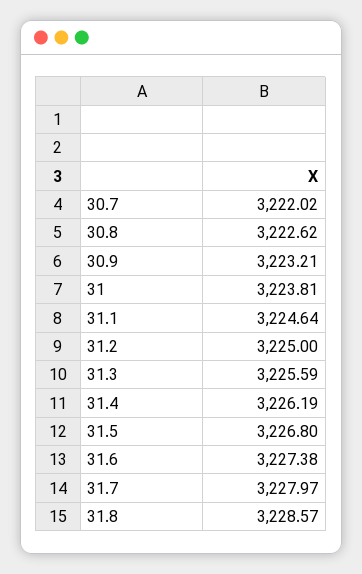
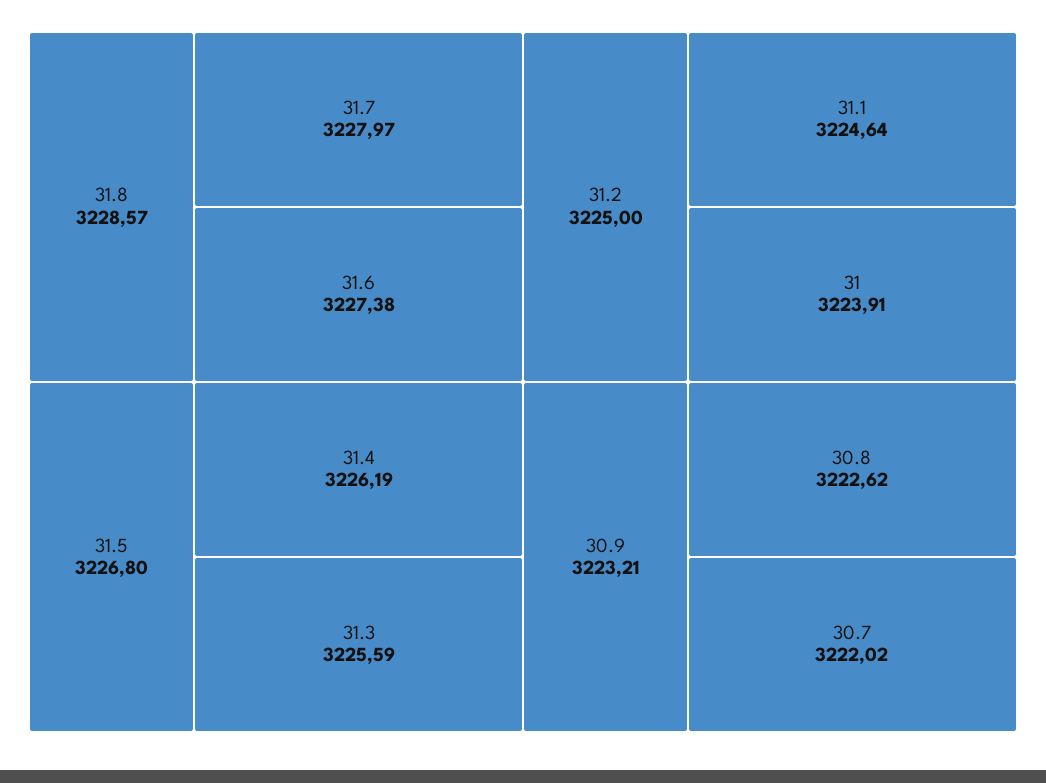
31: 3223.81 -> 3223.91

